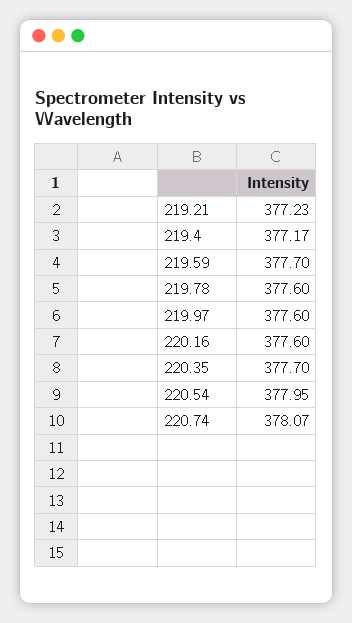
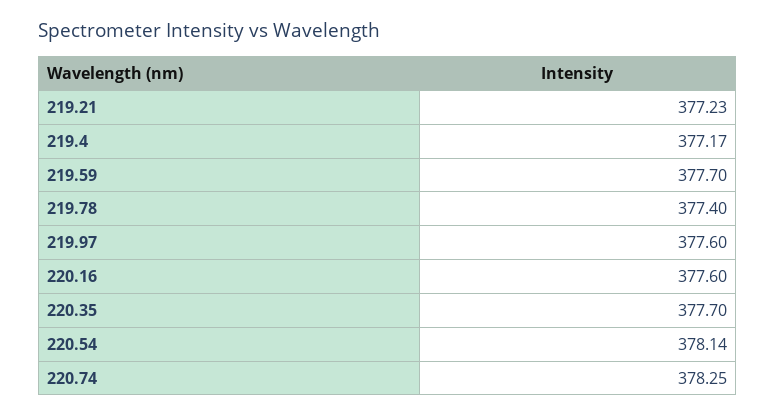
219.78: 377.6 -> 377.4
220.54: 377.95 -> 378.14
220.74: 378.07 -> 378.25

